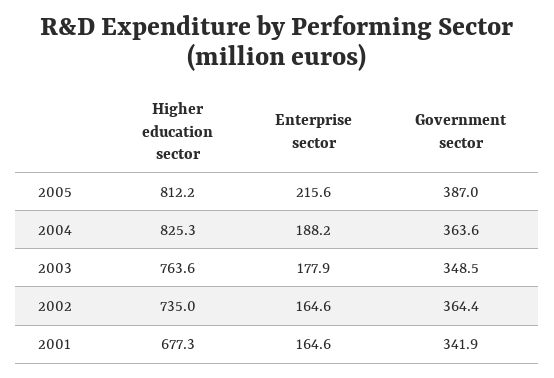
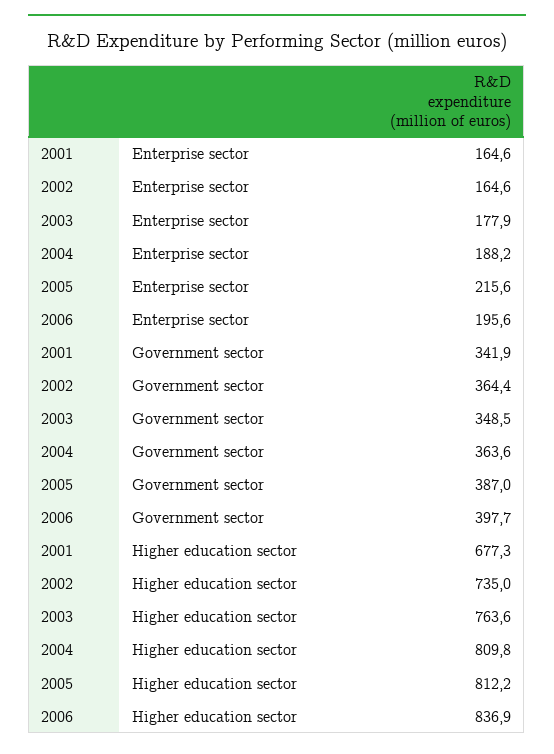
Higher education sector, 2004: 825.3 -> 809.8
Enterprise sector, 2006: none -> 195.6
Government sector, 2006: none -> 397.7
Higher education sector, 2006: none -> 836.9

